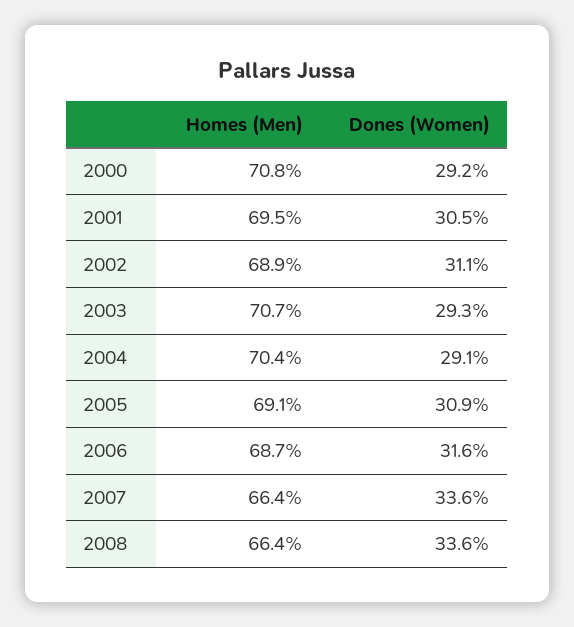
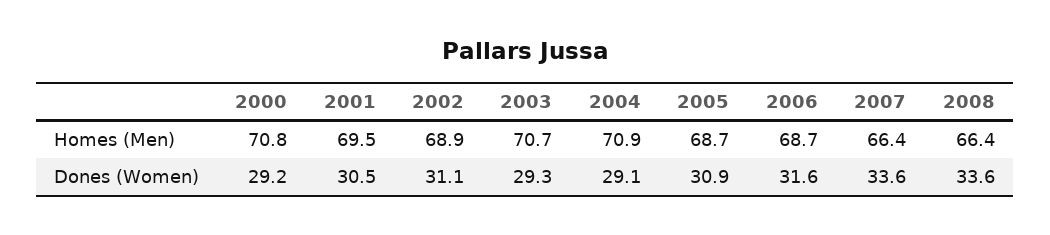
Homes (Men), 2004: 70.4 -> 70.9
Homes (Men), 2005: 69.1 -> 68.7

